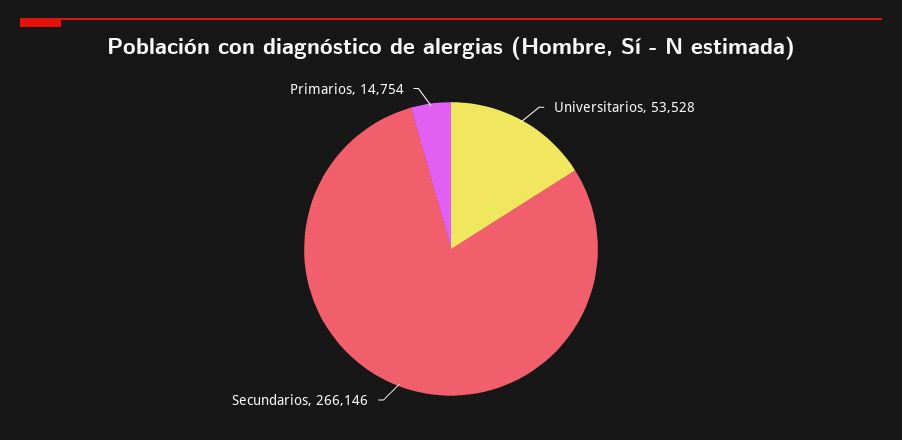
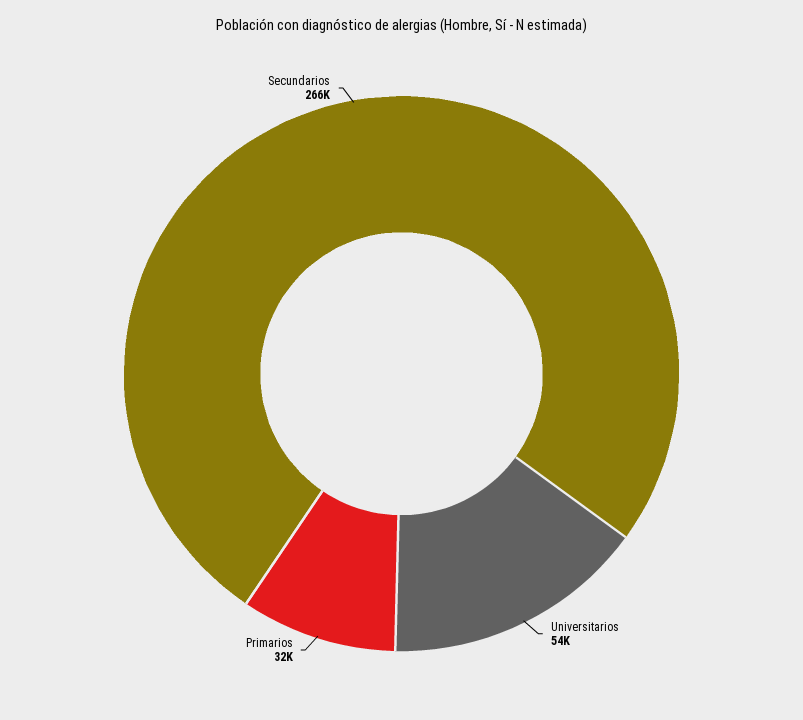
Primarios: 14754 -> 32000

